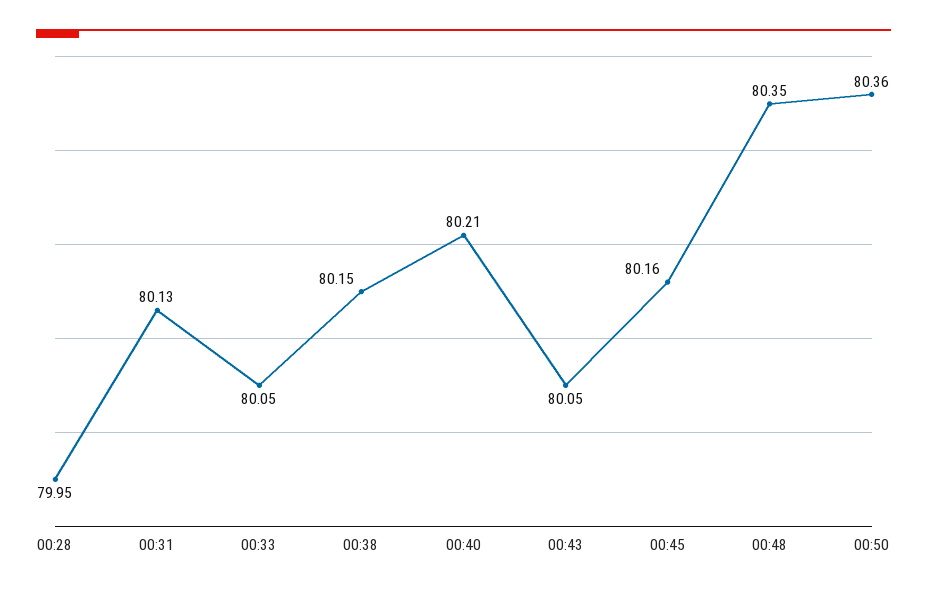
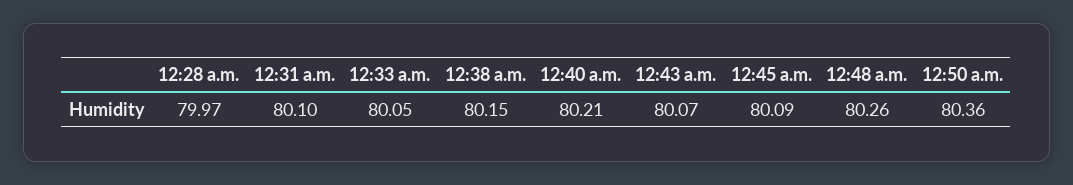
00:28: 79.95 -> 79.97
00:31: 80.13 -> 80.1
00:43: 80.05 -> 80.07
00:45: 80.16 -> 80.09
00:48: 80.35 -> 80.26

